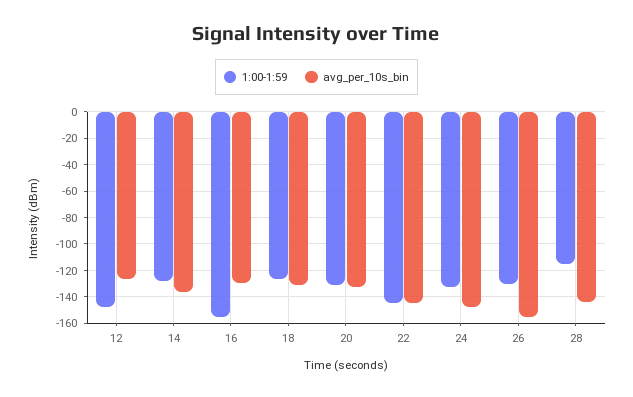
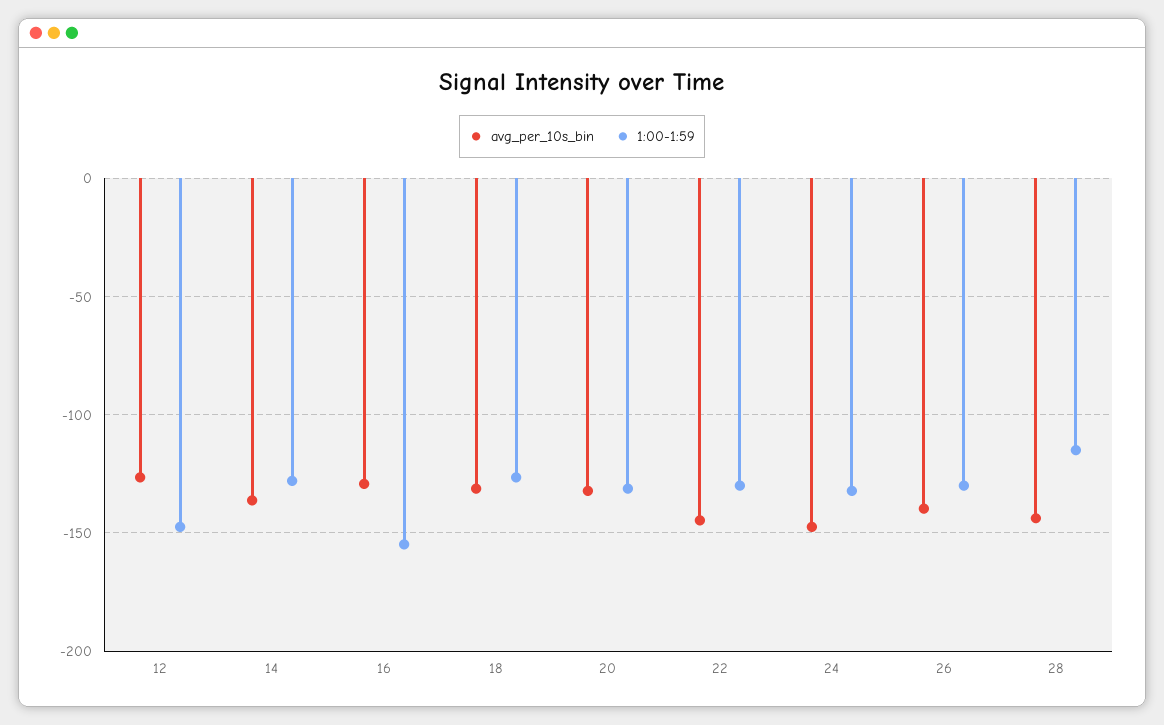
1:00-1:59, 22: -145 -> -130
avg_per_10s_bin, 26: -155 -> -140

